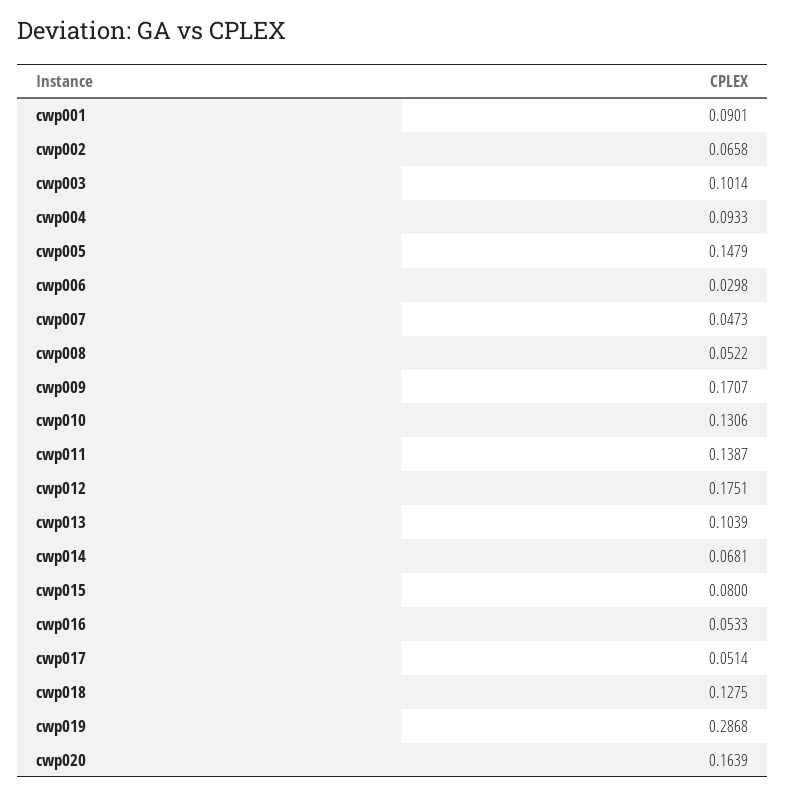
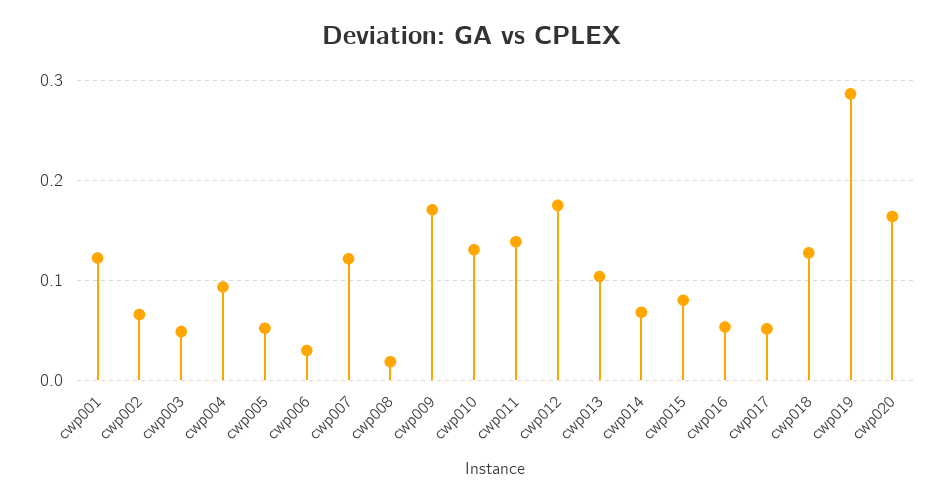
cwp001: 0.0901 -> 0.12
cwp003: 0.1014 -> 0.05
cwp005: 0.1479 -> 0.05
cwp007: 0.0473 -> 0.12
cwp008: 0.0522 -> 0.02

